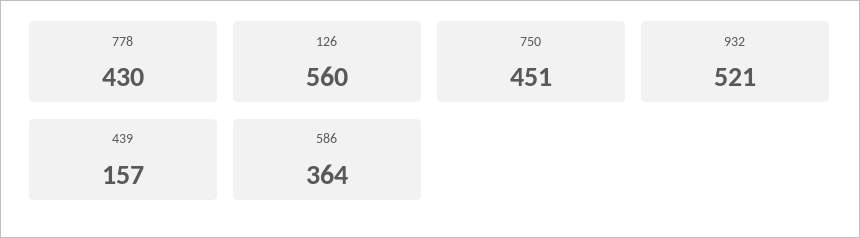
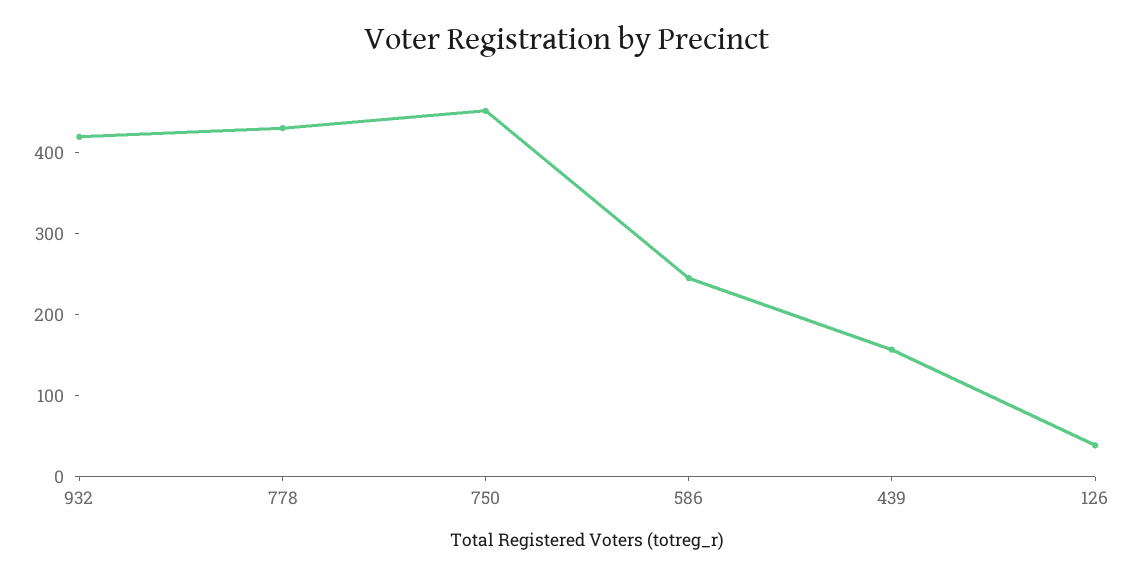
126: 560 -> 40
932: 521 -> 420
586: 364 -> 240

